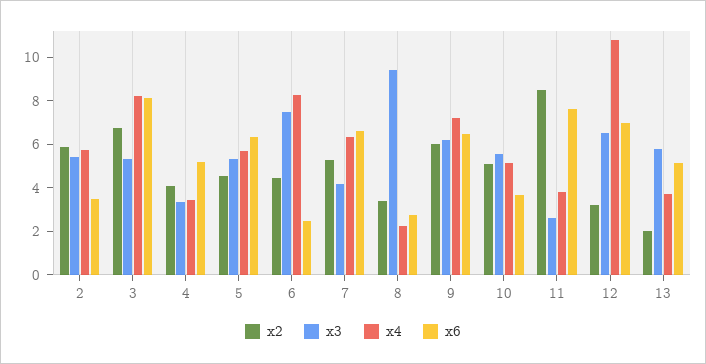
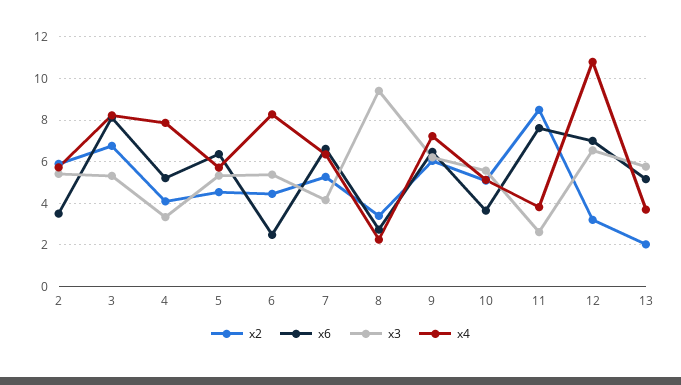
x4, 4: 3.5 -> 8
x3, 6: 7.5 -> 5.5

